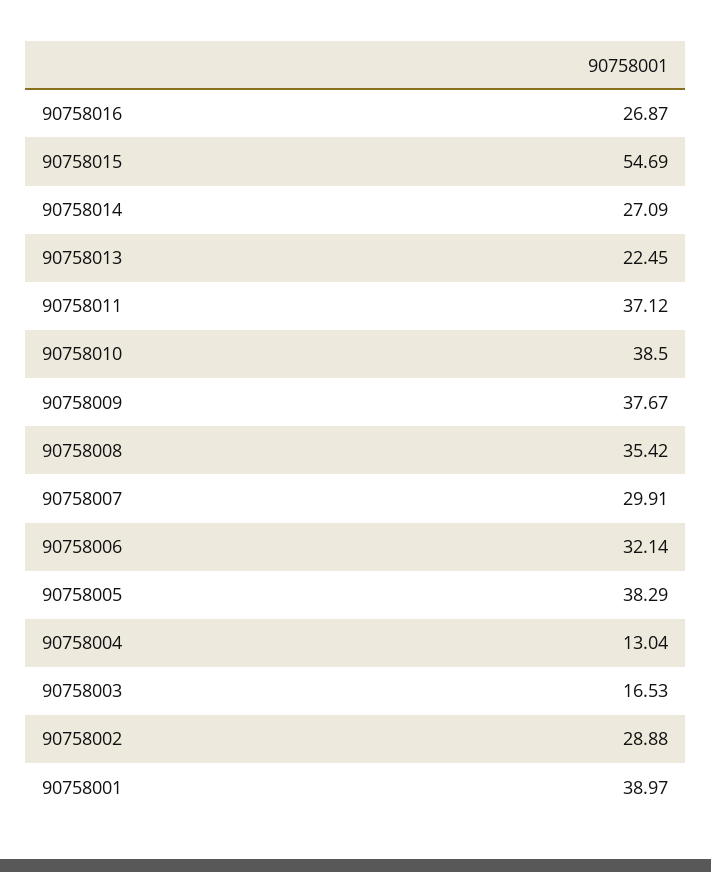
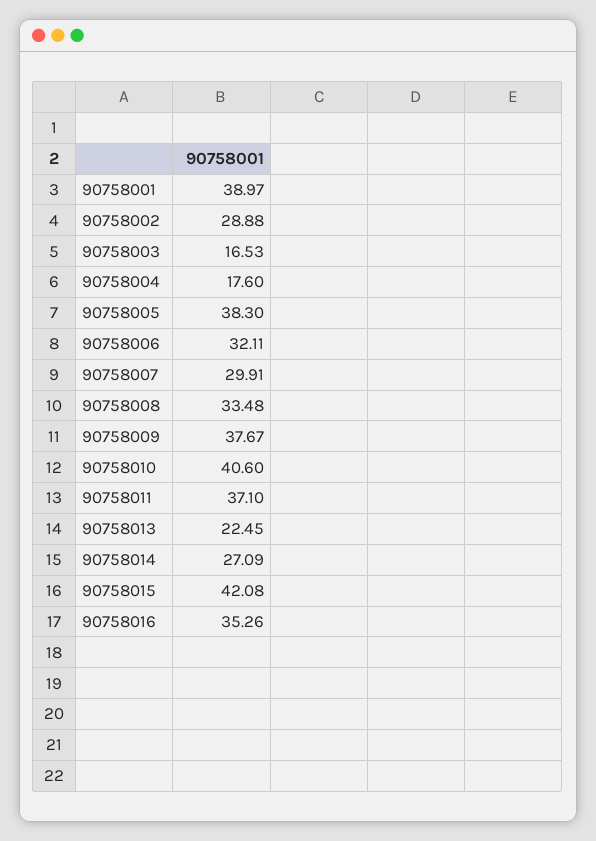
90758016: 26.87 -> 35.26
90758015: 54.69 -> 42.08
90758011: 37.12 -> 37.1
90758010: 38.5 -> 40.6
90758008: 35.42 -> 33.48
90758006: 32.14 -> 32.11
90758005: 38.29 -> 38.3
90758004: 13.04 -> 17.6

